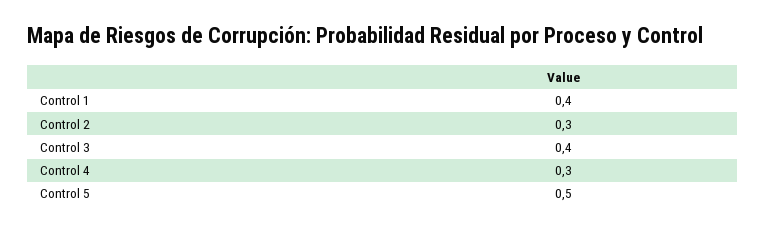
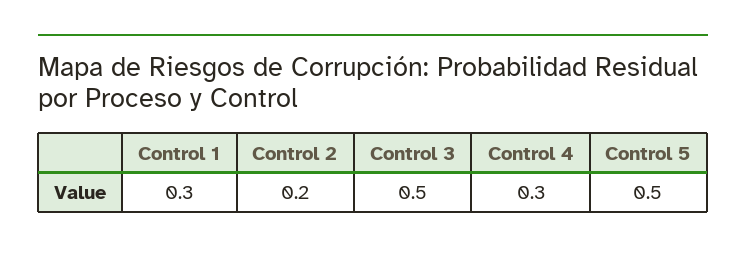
Control 1: 0.4 -> 0.3
Control 2: 0.3 -> 0.2
Control 3: 0.4 -> 0.5

